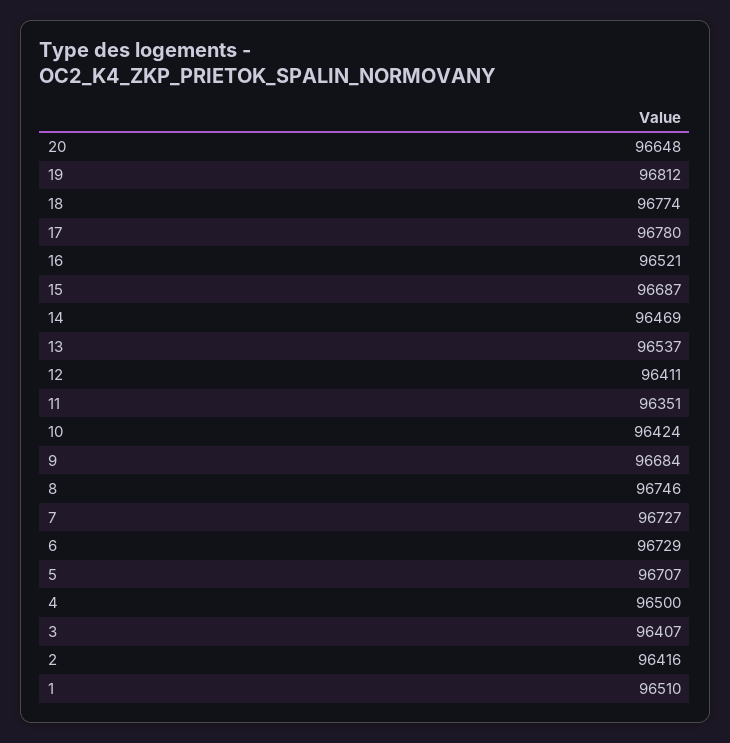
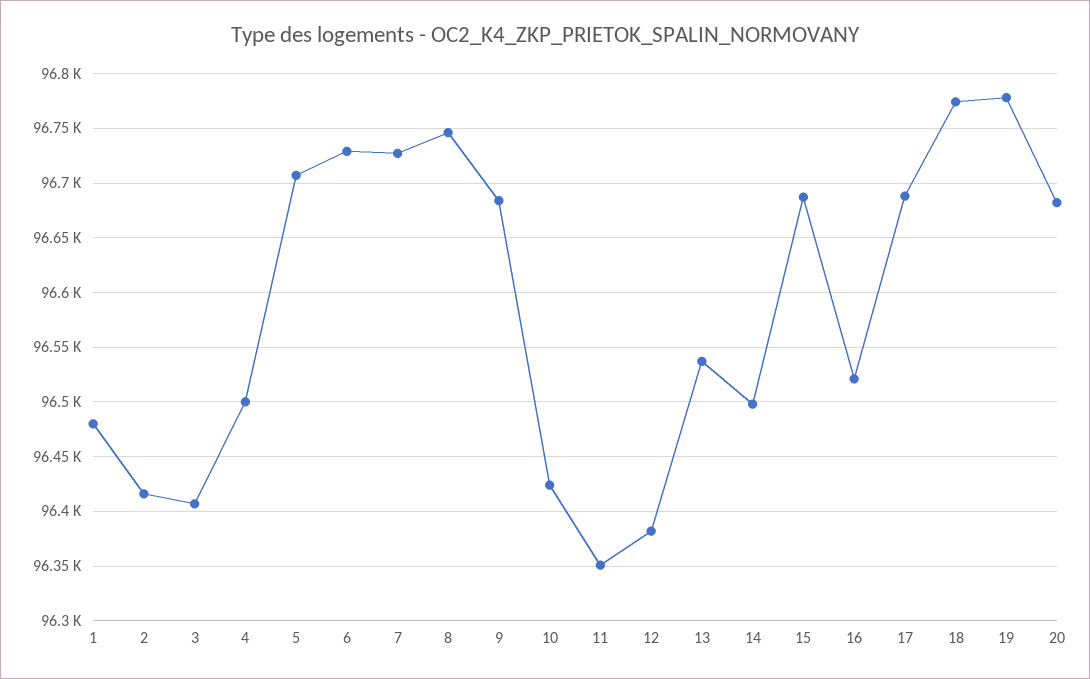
20: 96648 -> 96680
19: 96812 -> 96780
17: 96780 -> 96690
14: 96469 -> 96500
12: 96411 -> 96380
1: 96510 -> 96480

